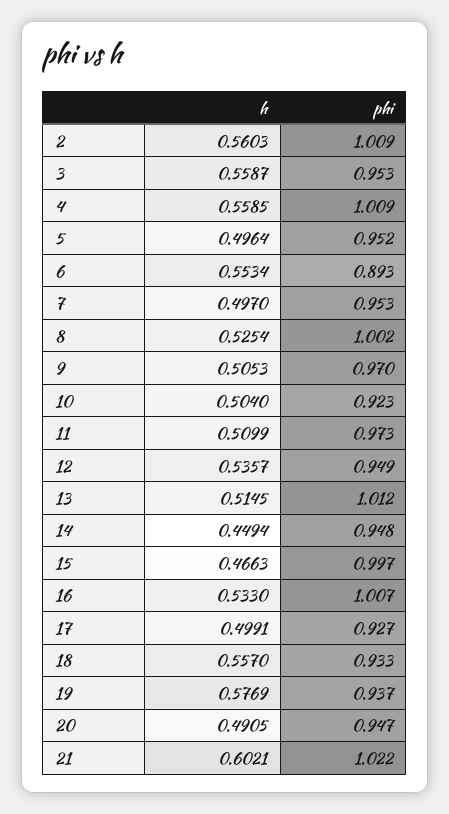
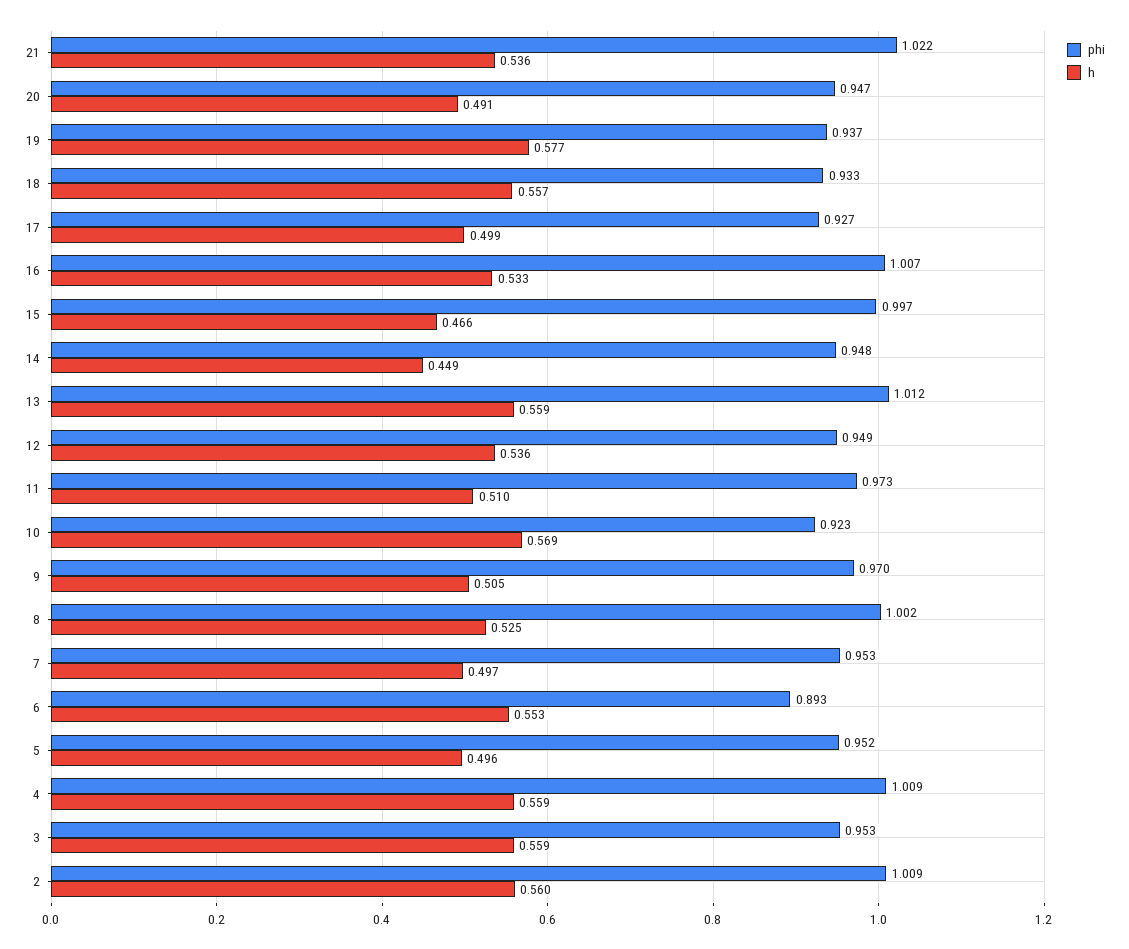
h, 10: 0.504 -> 0.569
h, 13: 0.5145 -> 0.559
h, 21: 0.6021 -> 0.536

